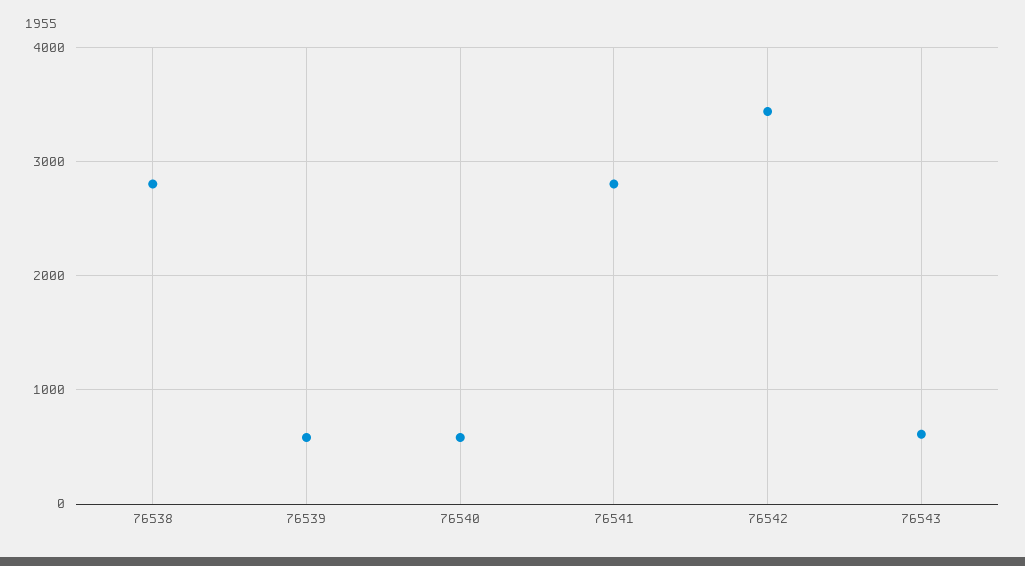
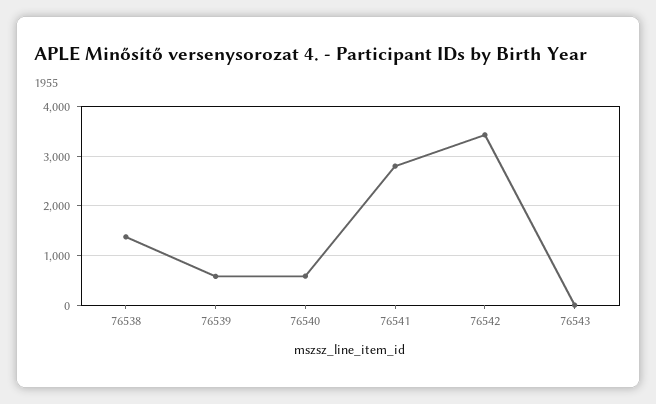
76538: 2800 -> 1400
76543: 600 -> 0

